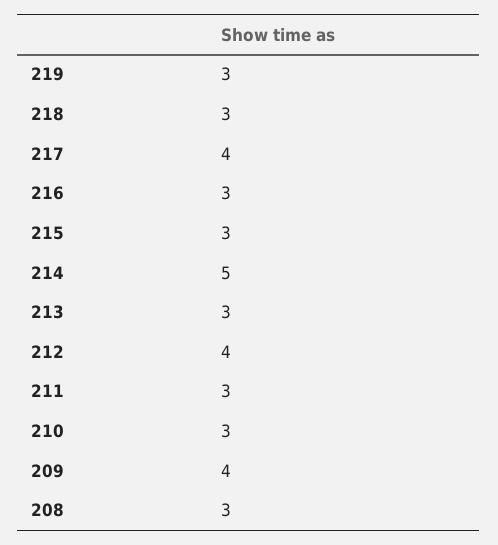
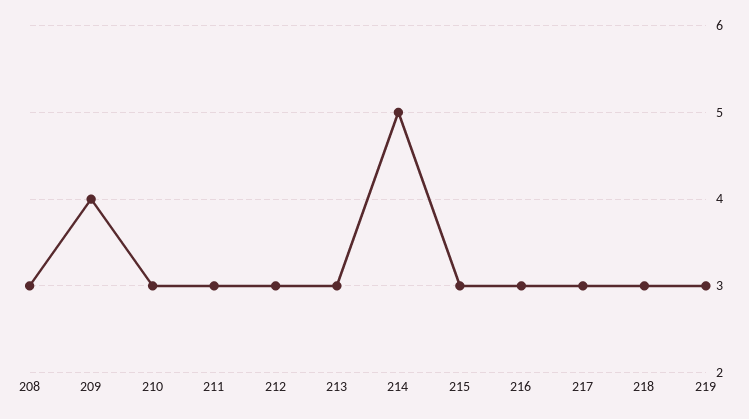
217: 4 -> 3
212: 4 -> 3

